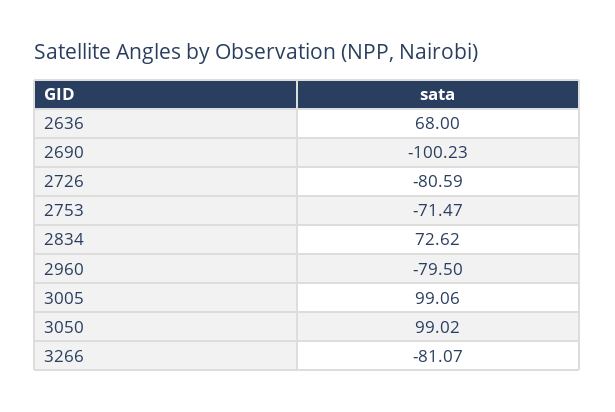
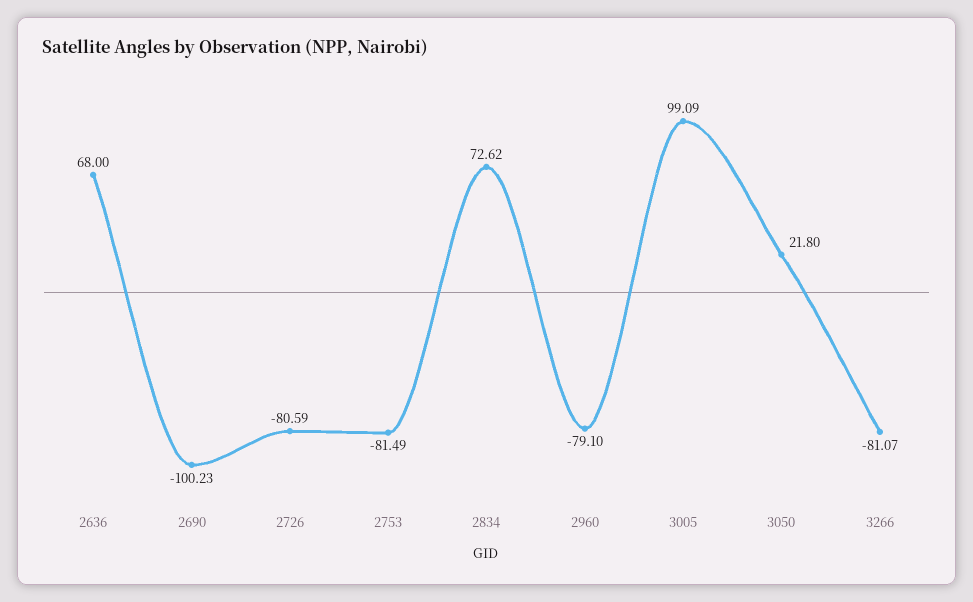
2753: -71.47 -> -81.49
2960: -79.5 -> -79.1
3005: 99.06 -> 99.09
3050: 99.02 -> 21.8

